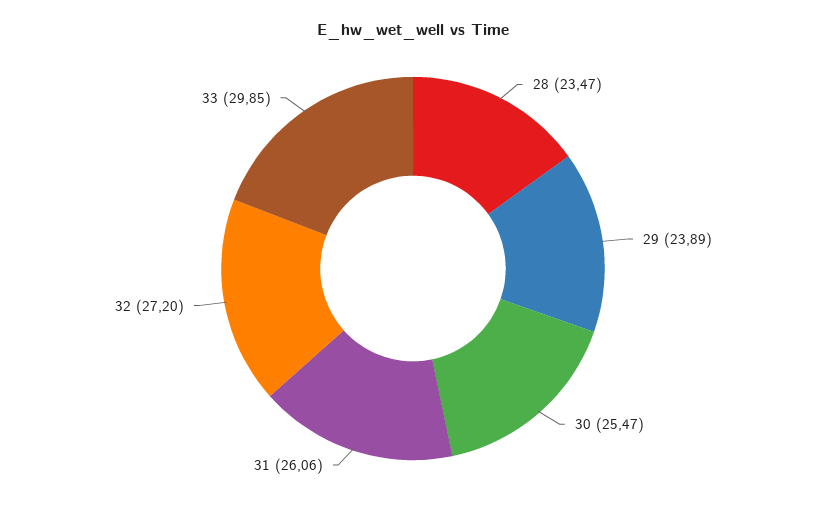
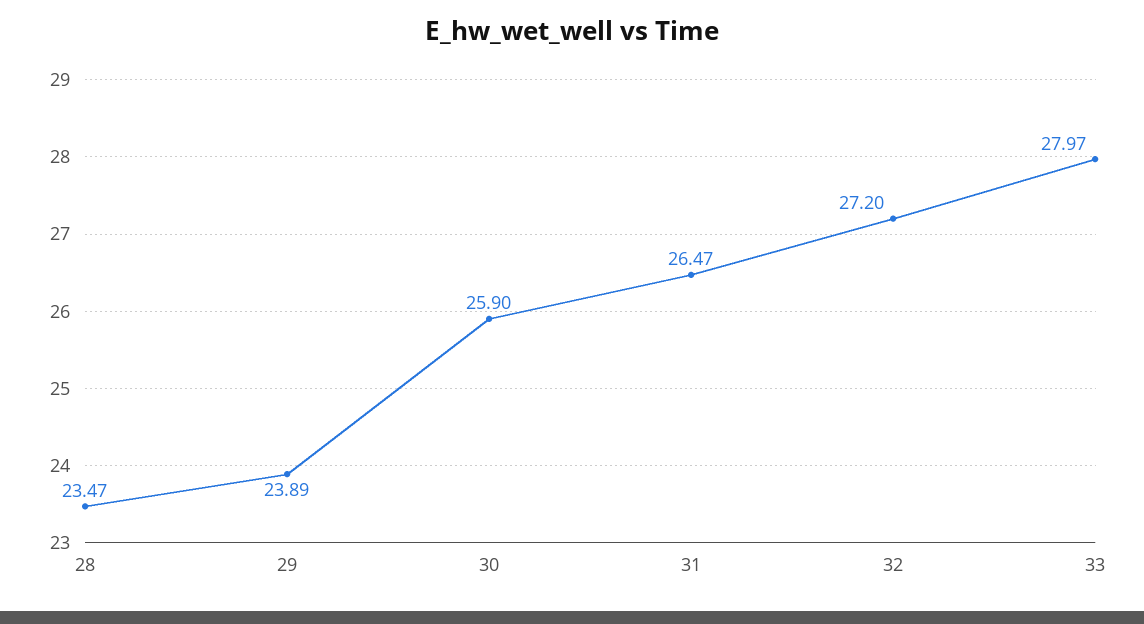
30: 25.47 -> 25.9
31: 26.06 -> 26.47
33: 29.85 -> 27.97

